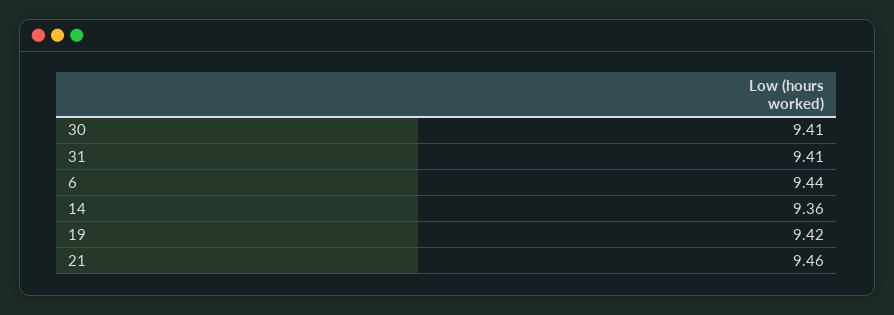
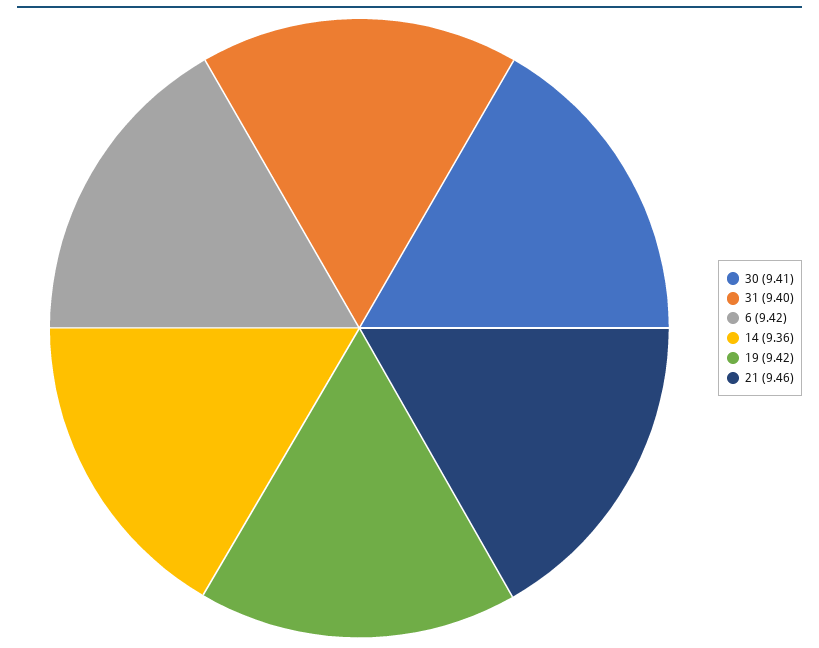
31: 9.41 -> 9.4
6: 9.44 -> 9.42

